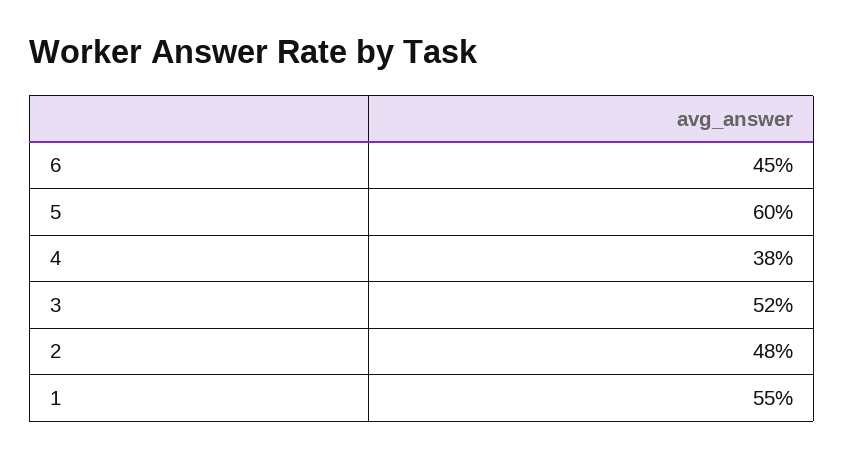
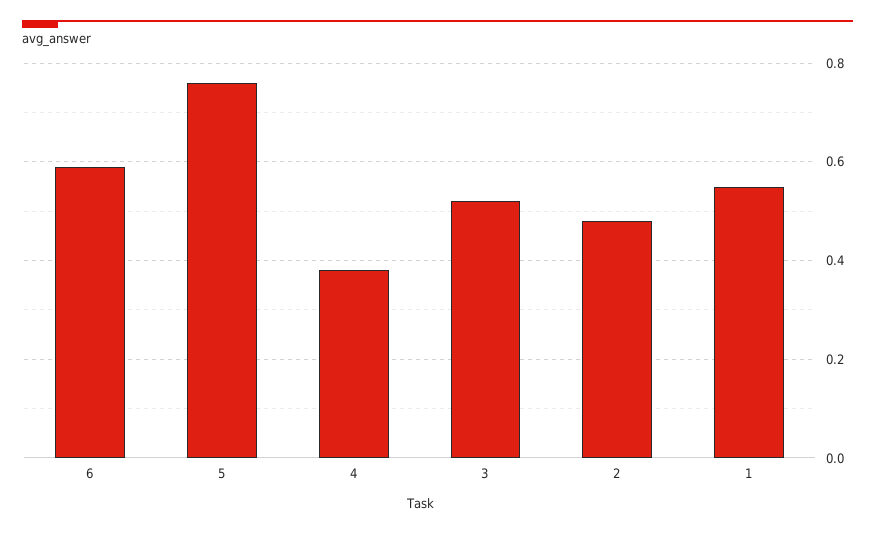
6: 0.45 -> 0.6
5: 0.6 -> 0.75

